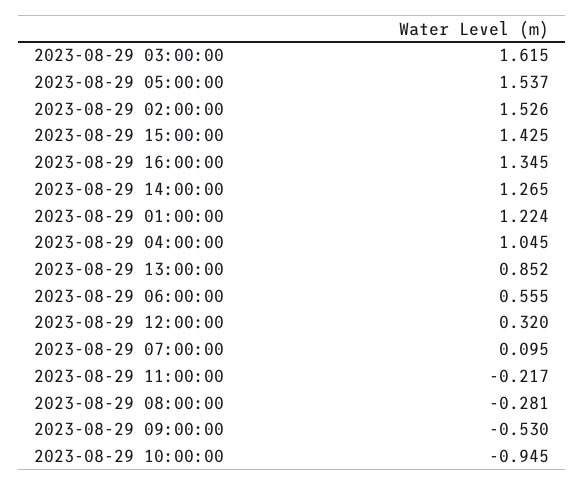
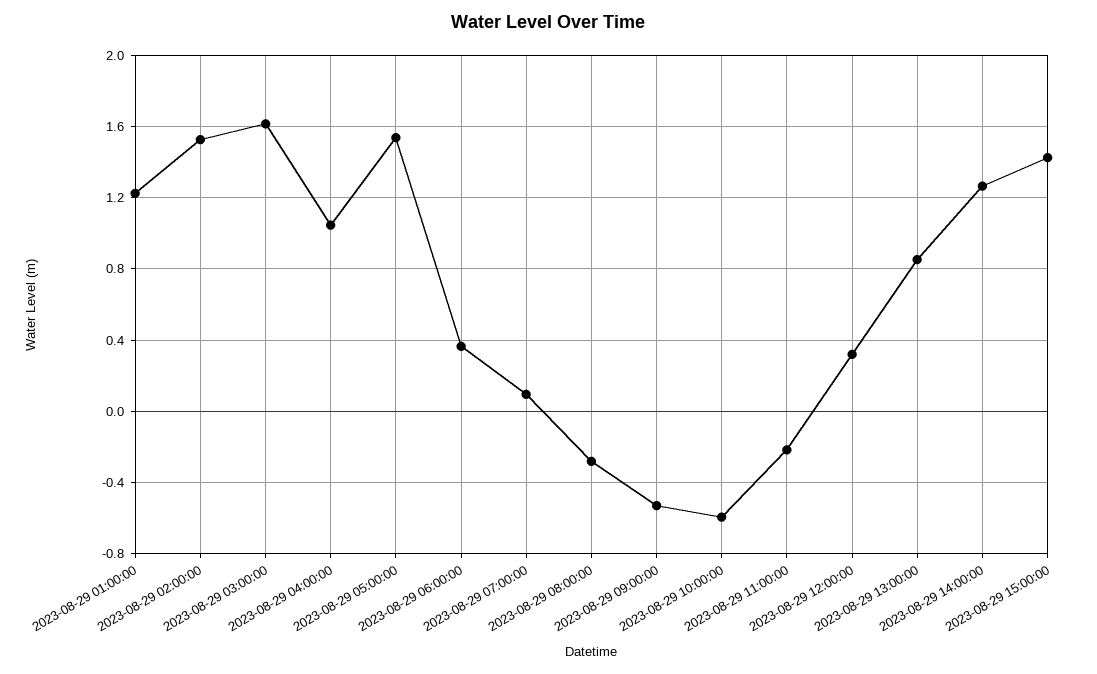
2023-08-29 16:00:00: 1.345 -> none
2023-08-29 06:00:00: 0.555 -> 0.35
2023-08-29 10:00:00: -0.945 -> -0.6

